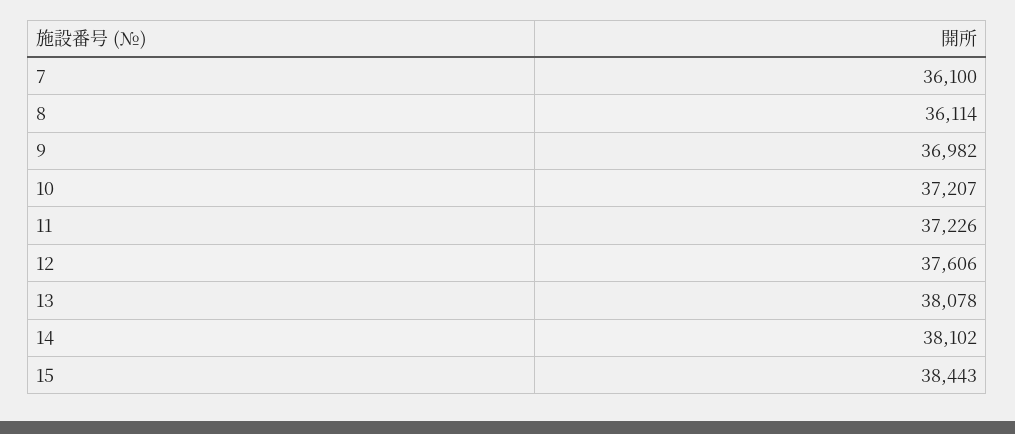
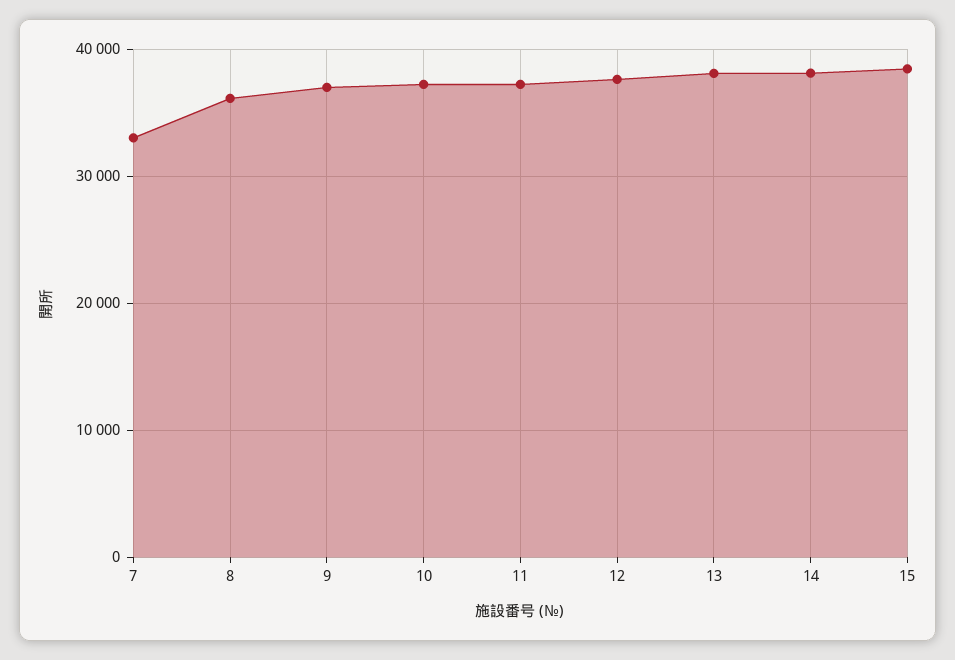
7: 36100 -> 33000

